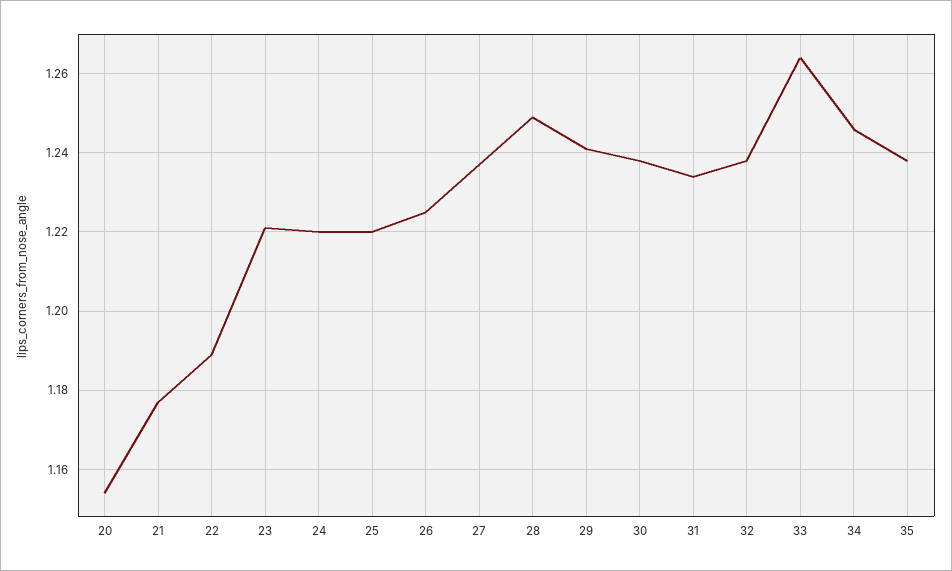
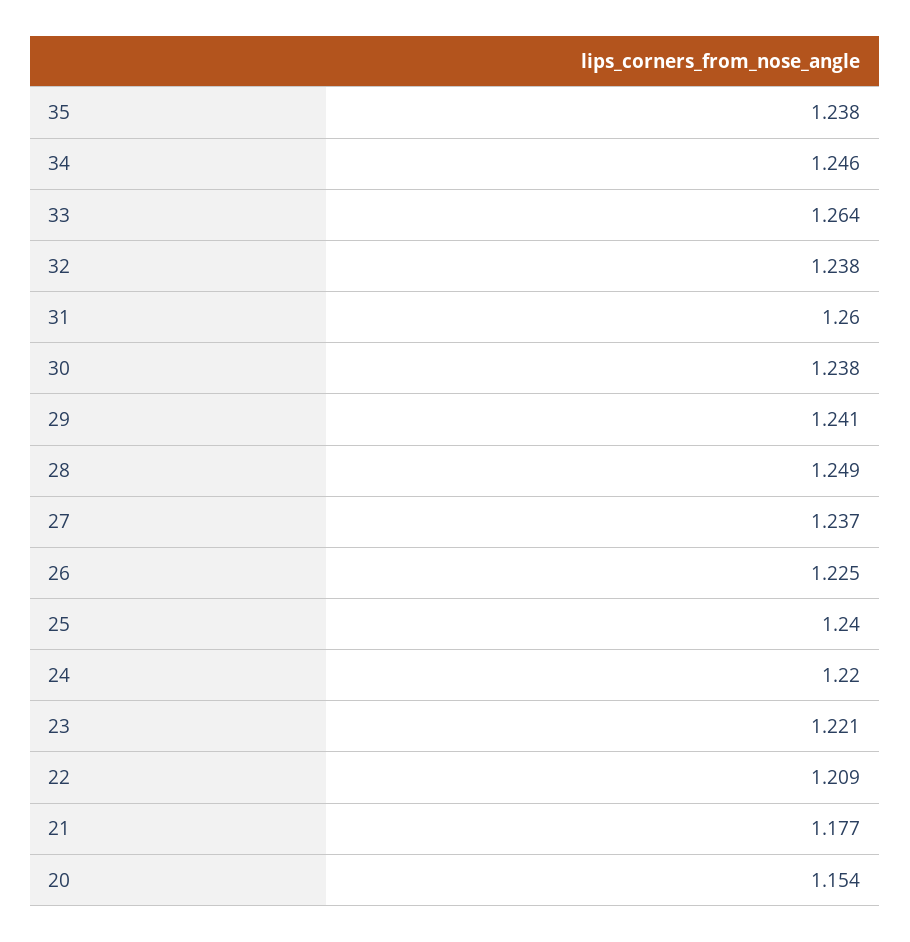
22: 1.19 -> 1.209
25: 1.22 -> 1.24
31: 1.235 -> 1.26

